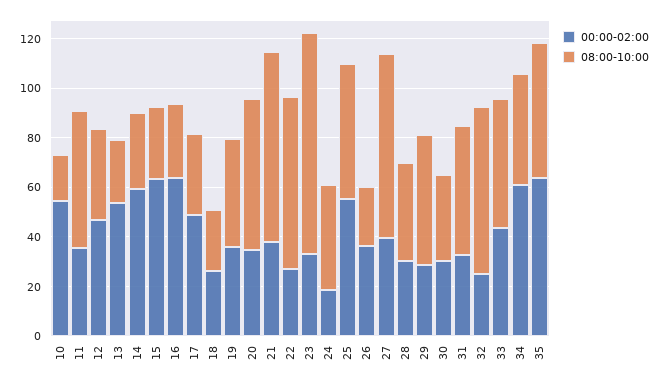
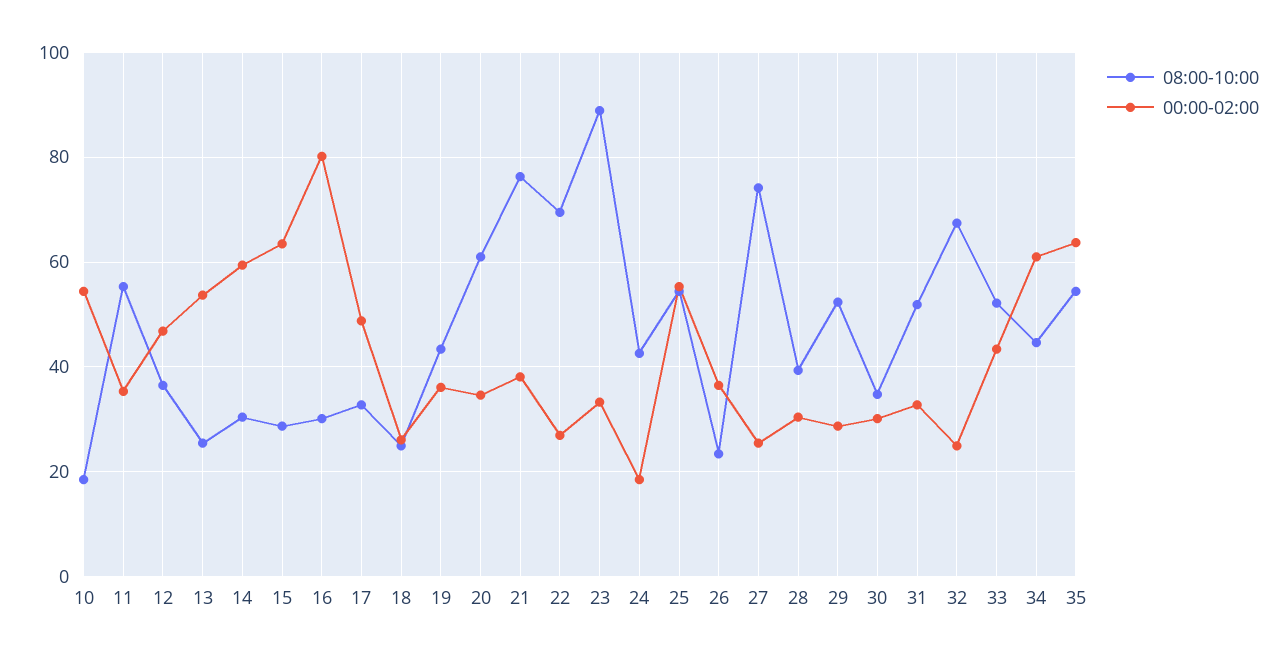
00:00-02:00, 16: 65 -> 80
00:00-02:00, 27: 40 -> 26

